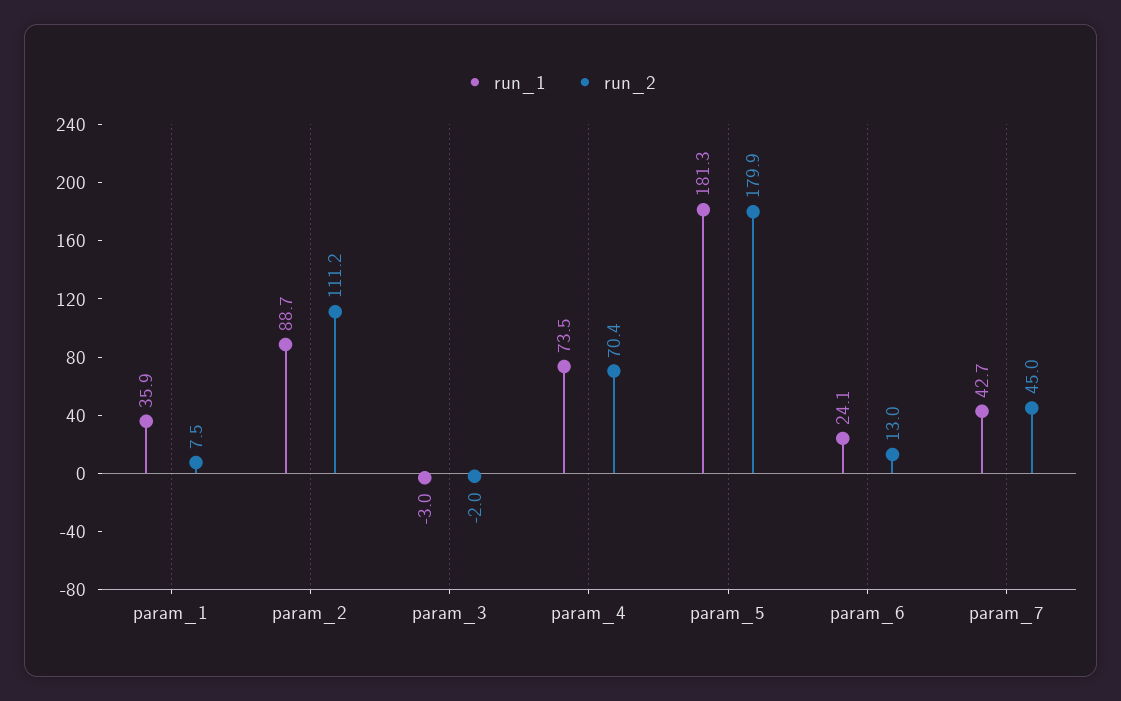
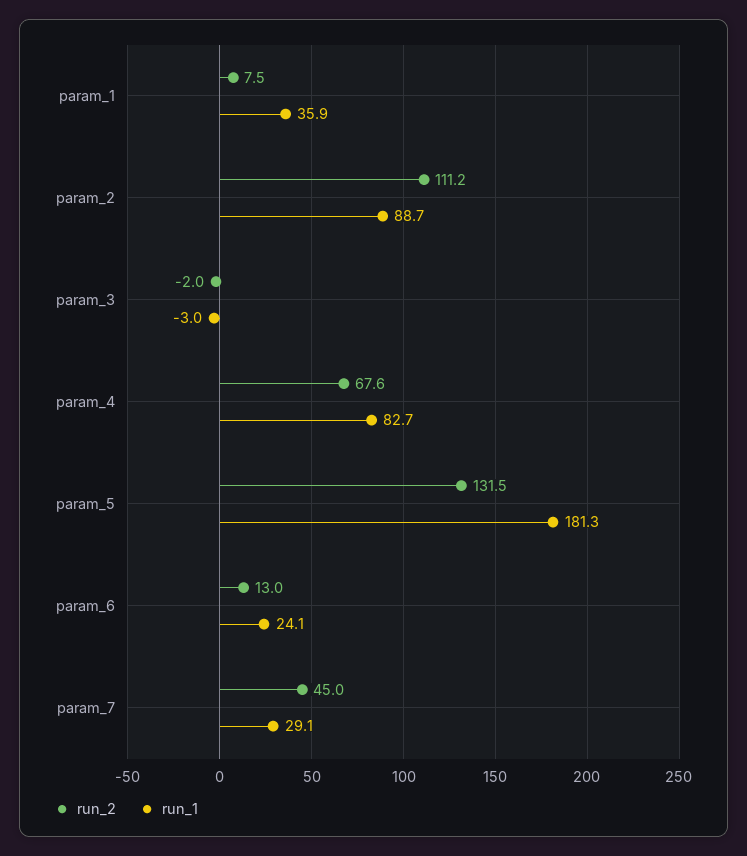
run_1, param_4: 73.5 -> 82.7
run_2, param_4: 70.4 -> 67.6
run_2, param_5: 179.9 -> 131.5
run_1, param_7: 42.7 -> 29.1

